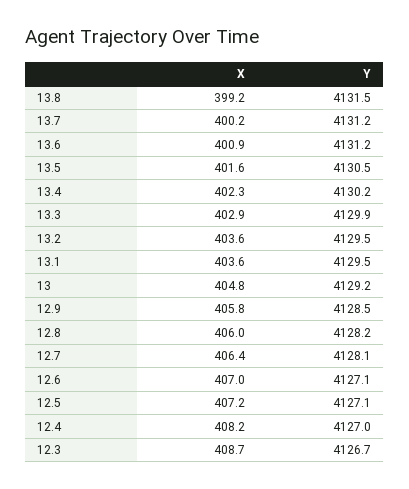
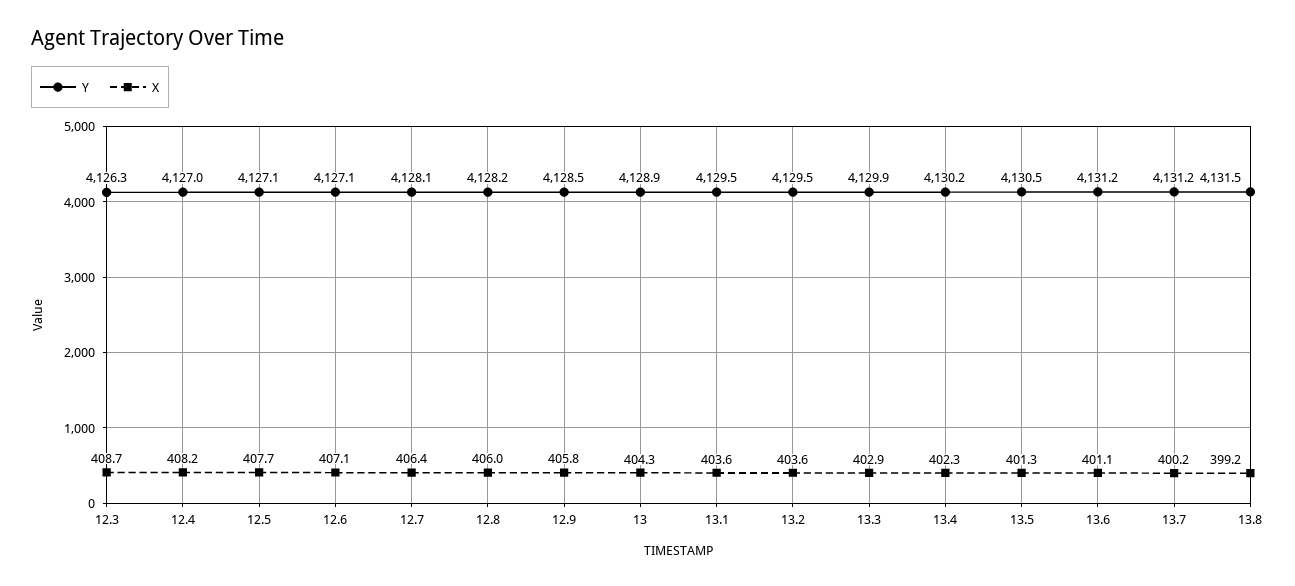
X, 13.6: 400.9 -> 401.1
X, 13.5: 401.6 -> 401.3
X, 13: 404.8 -> 404.3
Y, 13: 4129.2 -> 4128.9
X, 12.6: 407 -> 407.1
X, 12.5: 407.2 -> 407.7
Y, 12.3: 4126.7 -> 4126.3

